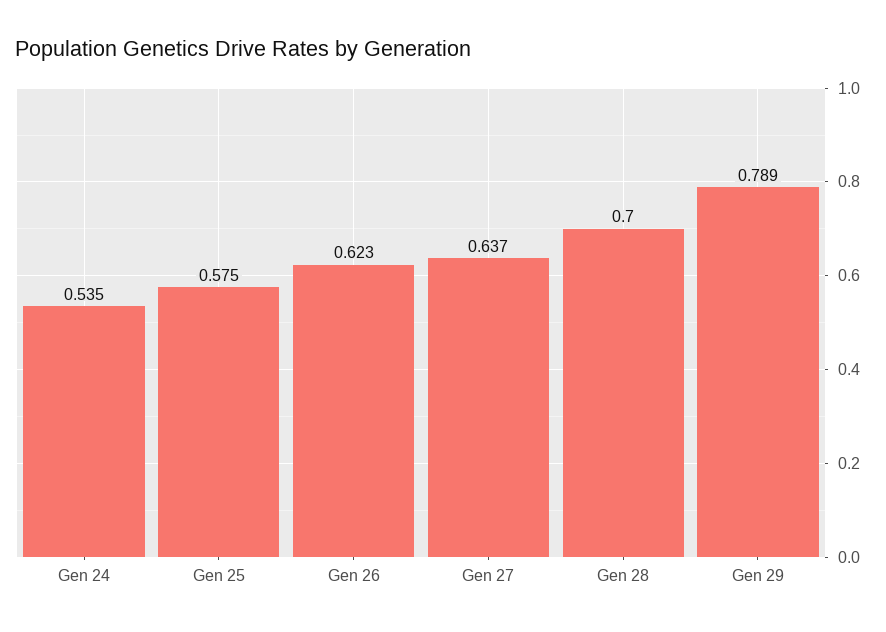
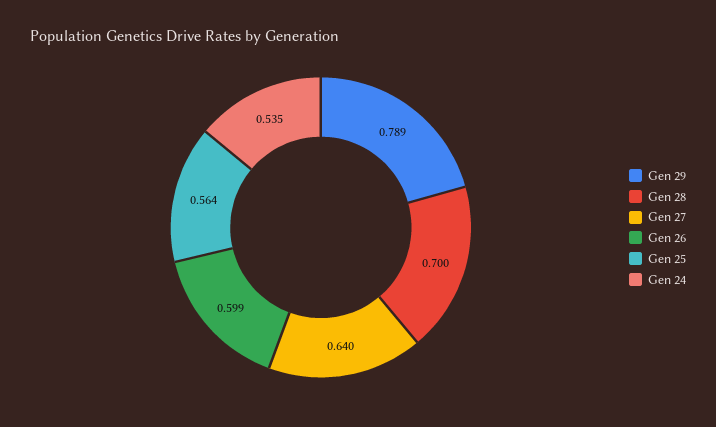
Gen 25: 0.575 -> 0.564
Gen 26: 0.623 -> 0.599
Gen 27: 0.637 -> 0.64

